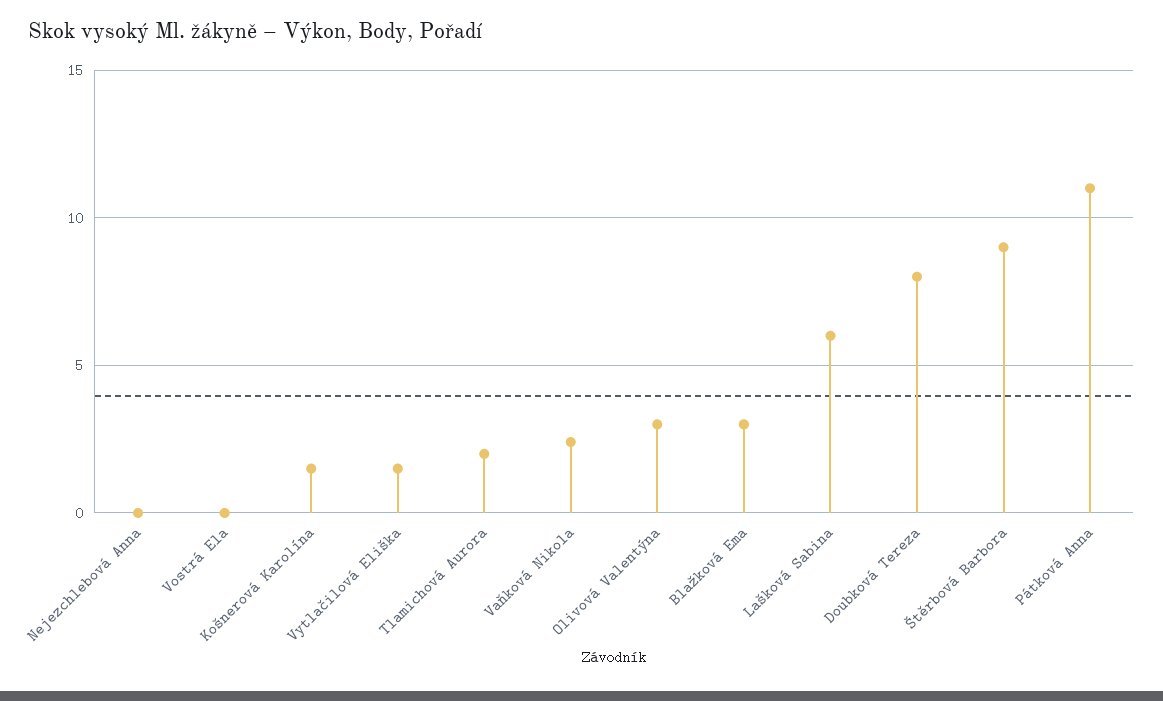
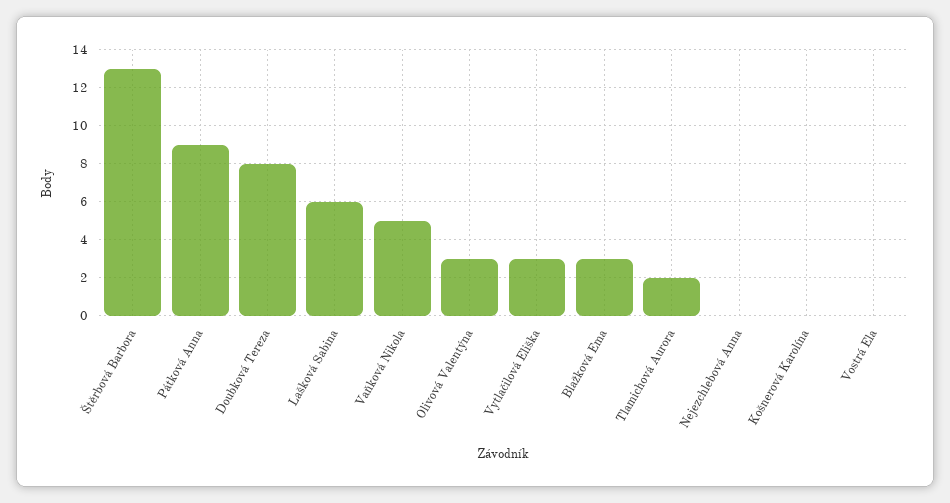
Košnerová Karolína: 1.5 -> 0
Vytlačilová Eliška: 1.5 -> 3
Vaňková Nikola: 2.5 -> 5
Štěrbová Barbora: 9 -> 13
Pátková Anna: 11 -> 9

